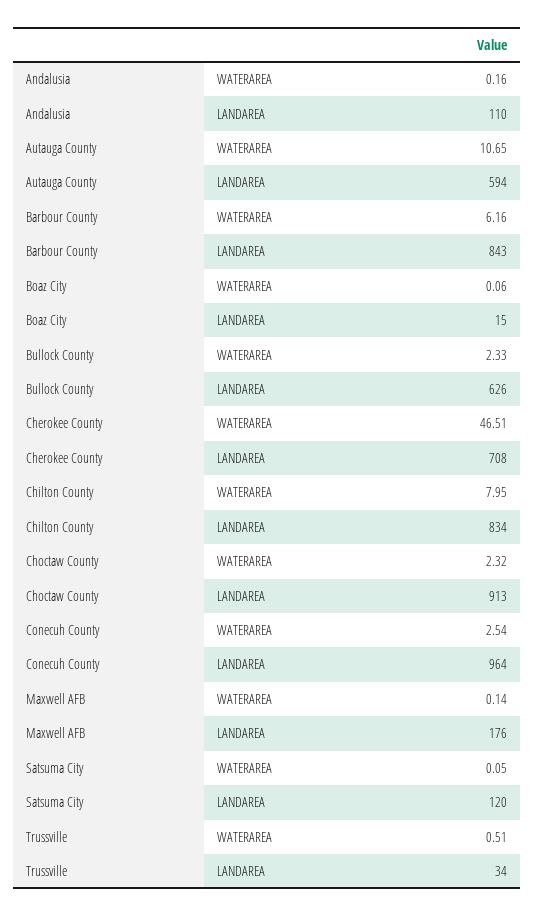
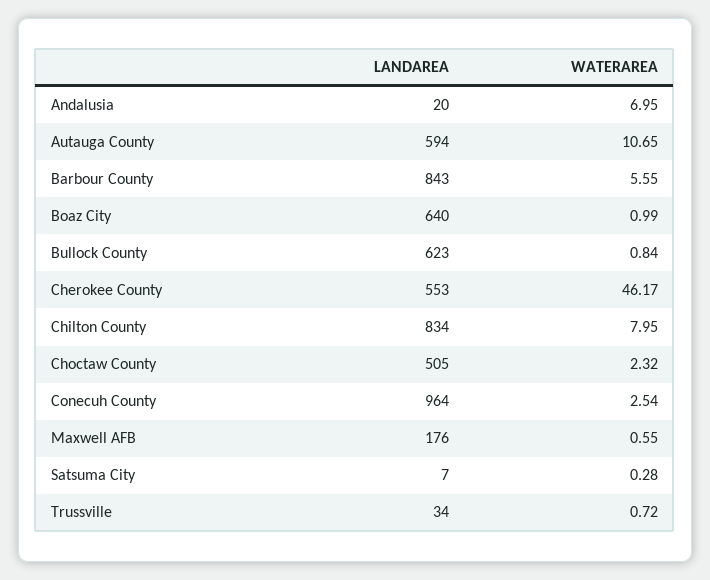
Andalusia, WATERAREA: 0.16 -> 6.95
Andalusia, LANDAREA: 110 -> 20
Barbour County, WATERAREA: 6.16 -> 5.55
Boaz City, WATERAREA: 0.06 -> 0.99
Boaz City, LANDAREA: 15 -> 640
Bullock County, WATERAREA: 2.33 -> 0.84
Bullock County, LANDAREA: 626 -> 623
Cherokee County, WATERAREA: 46.51 -> 46.17
Cherokee County, LANDAREA: 708 -> 553
Choctaw County, LANDAREA: 913 -> 505
Maxwell AFB, WATERAREA: 0.14 -> 0.55
Satsuma City, WATERAREA: 0.05 -> 0.28
Satsuma City, LANDAREA: 120 -> 7
Trussville, WATERAREA: 0.51 -> 0.72

